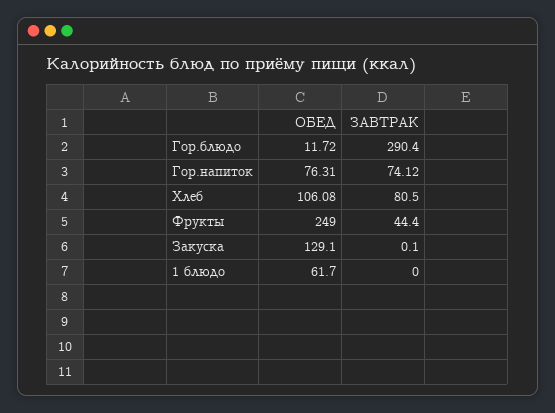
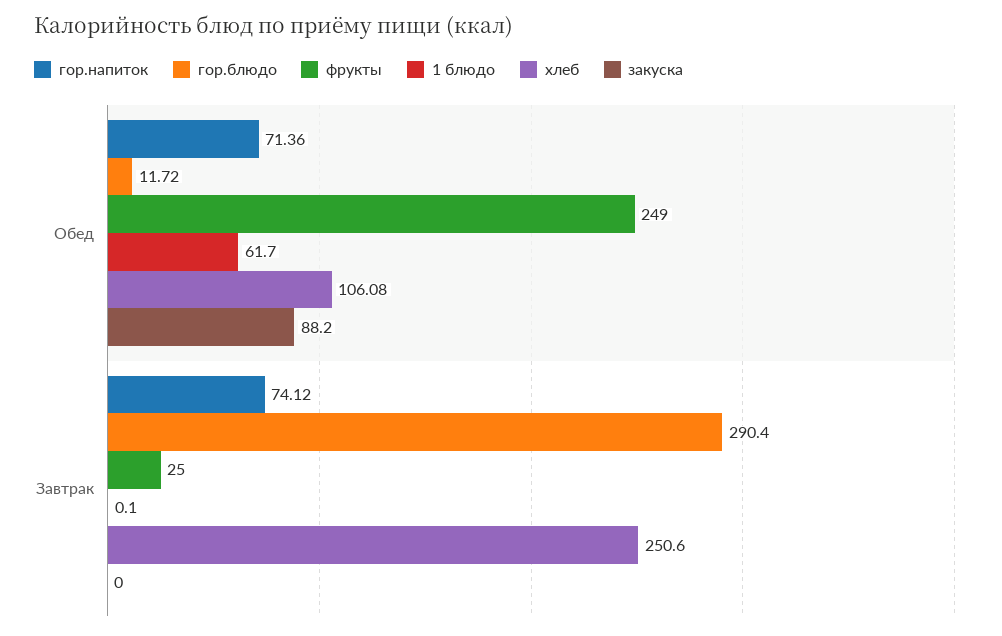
Гор.напиток, ОБЕД: 76.31 -> 71.36
Хлеб, ЗАВТРАК: 80.5 -> 250.6
Фрукты, ЗАВТРАК: 44.4 -> 25
Закуска, ОБЕД: 129.1 -> 88.2
Закуска, ЗАВТРАК: 0.1 -> 0
1 блюдо, ЗАВТРАК: 0 -> 0.1

